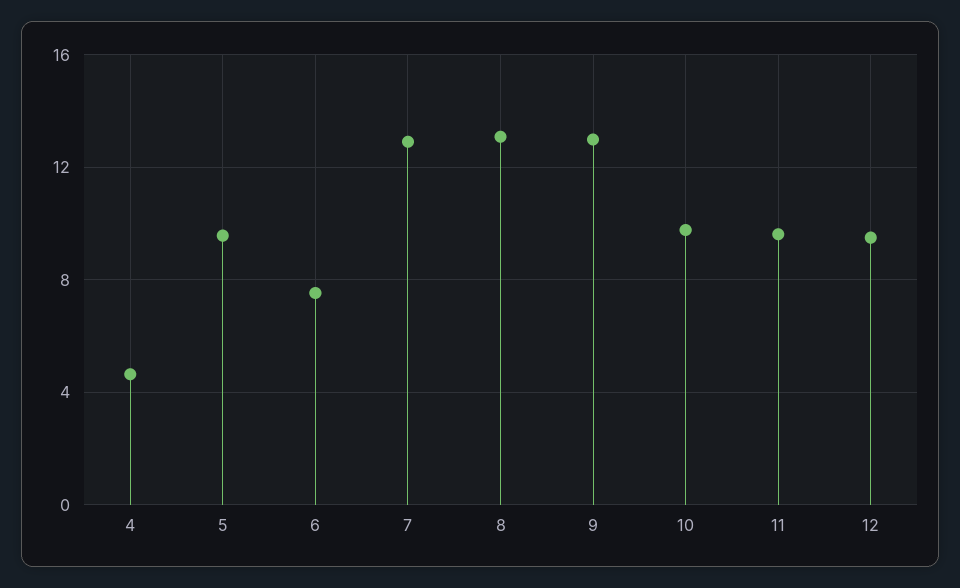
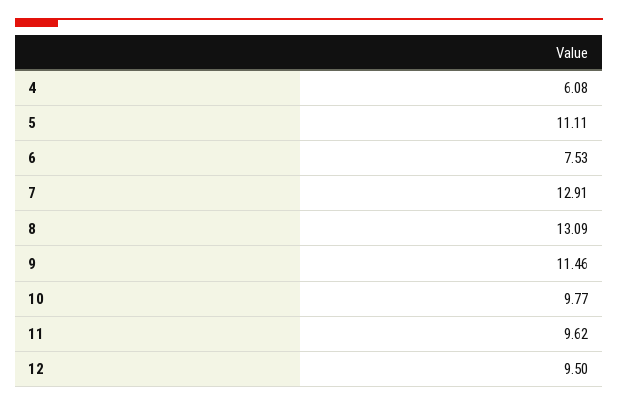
4: 4.5 -> 6.08
5: 9.5 -> 11.11
9: 13 -> 11.46

